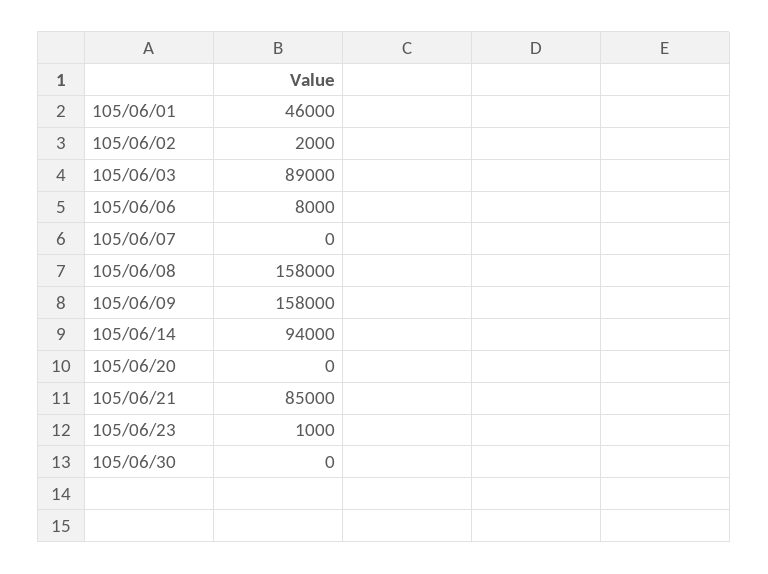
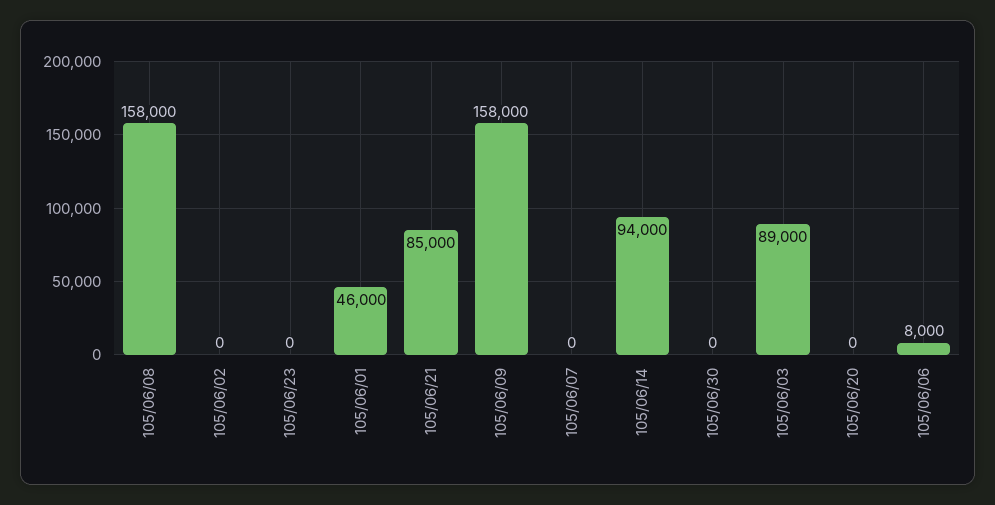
105/06/02: 2000 -> 0
105/06/23: 1000 -> 0

